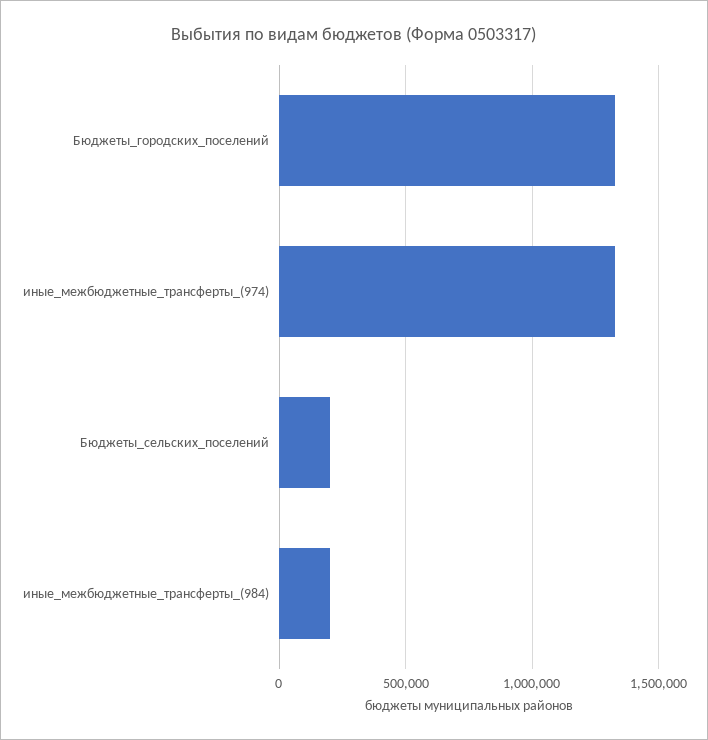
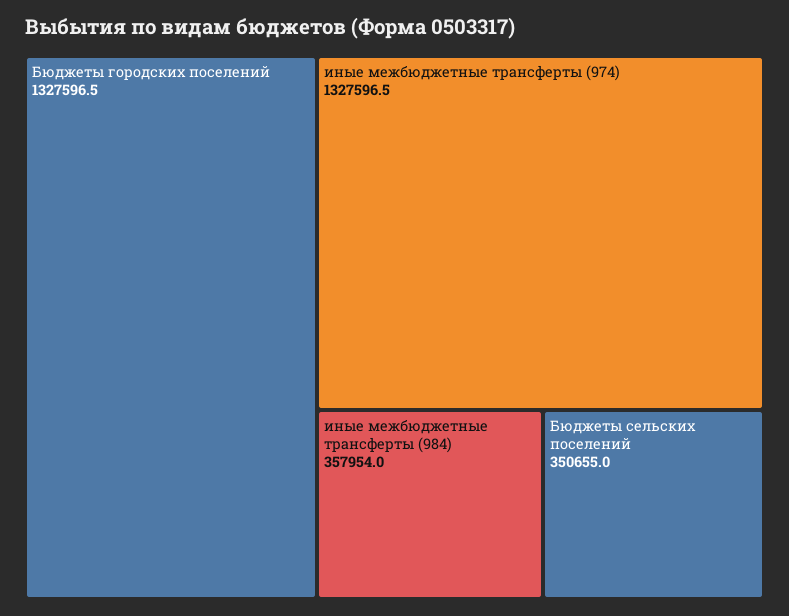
Бюджеты_сельских_поселений: 200000 -> 350655
иные_межбюджетные_трансферты_(984): 200000 -> 357954

